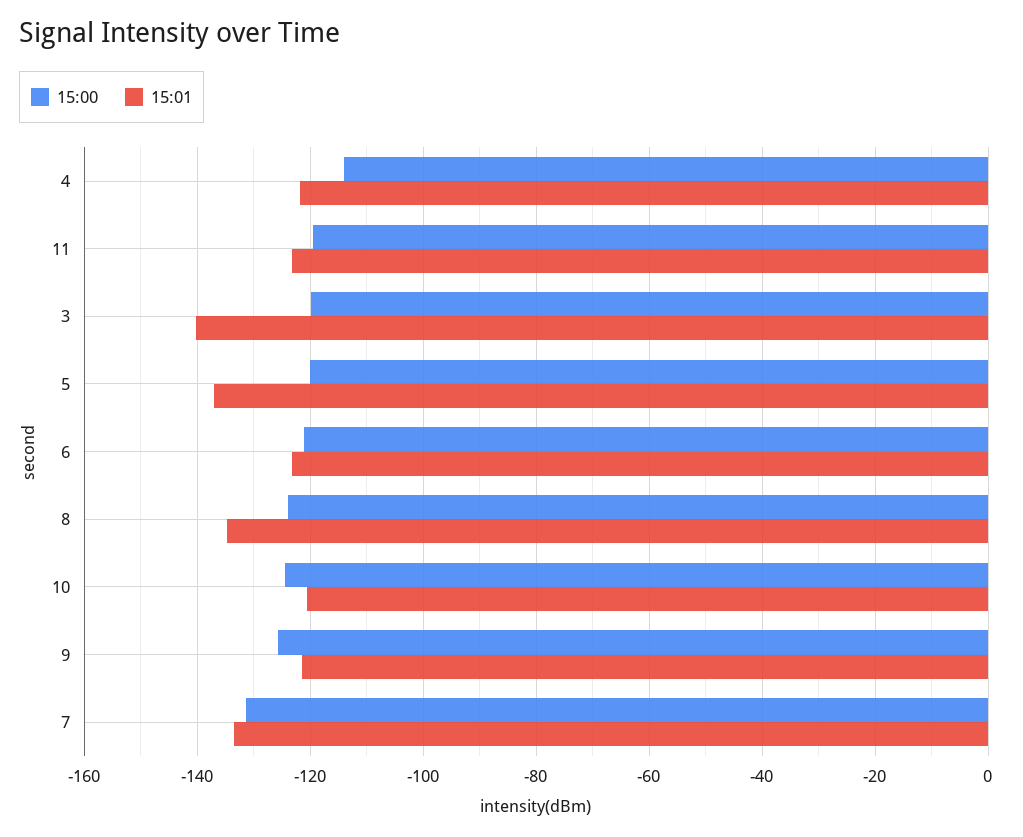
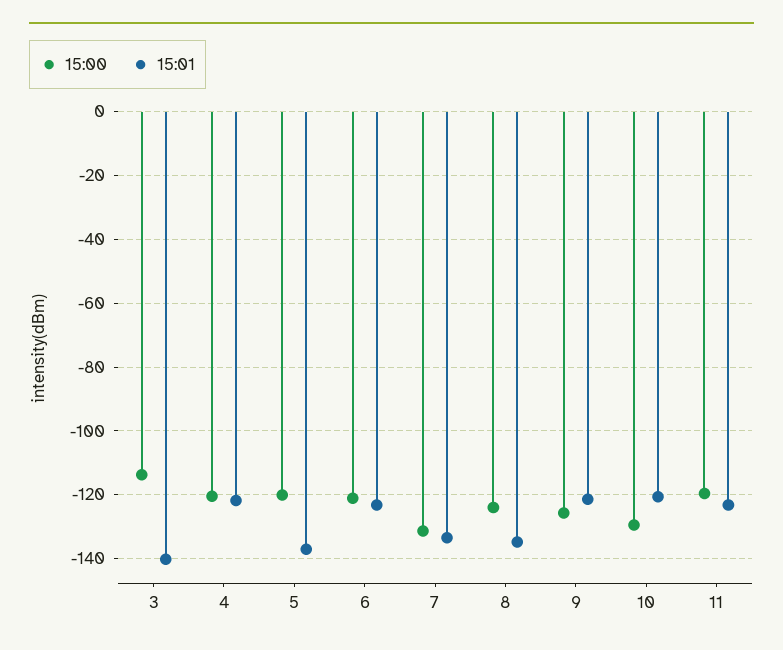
15:00, 4: -114 -> -120
15:00, 3: -120 -> -114
15:00, 10: -124 -> -130

